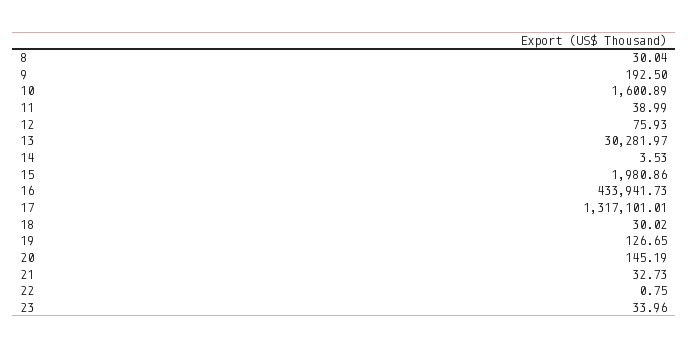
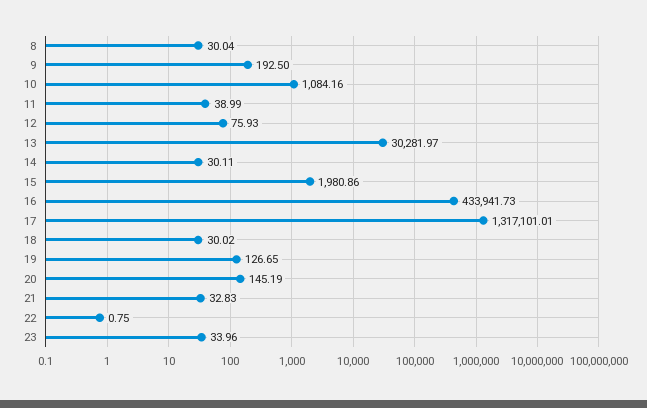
10: 1600.89 -> 1084.16
14: 3.53 -> 30.11
21: 32.73 -> 32.83

